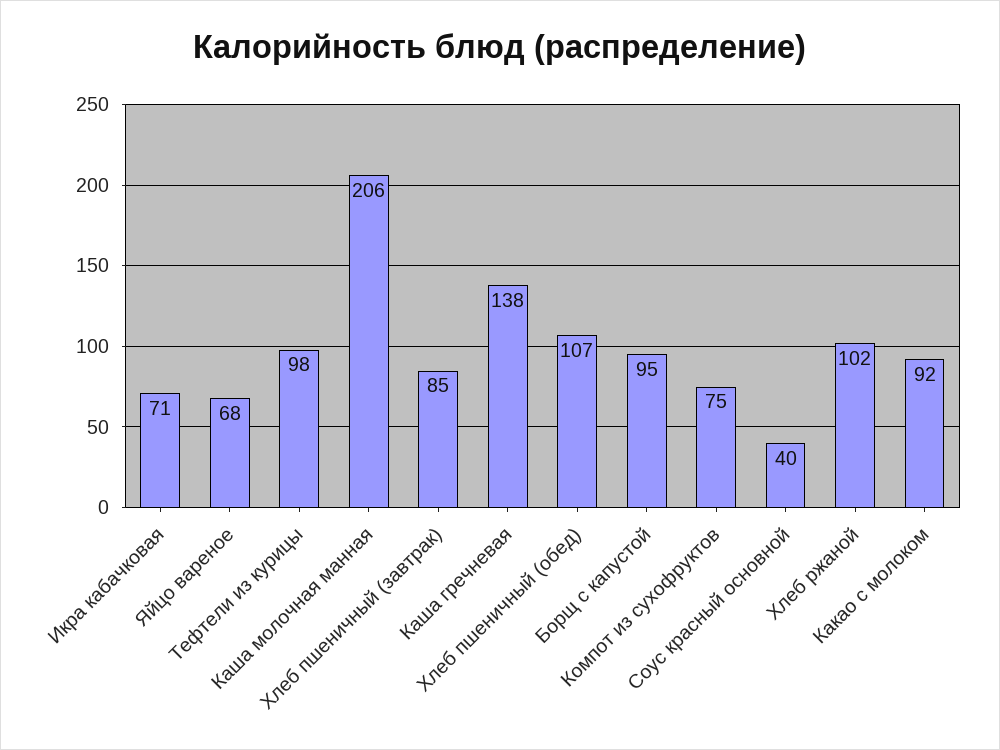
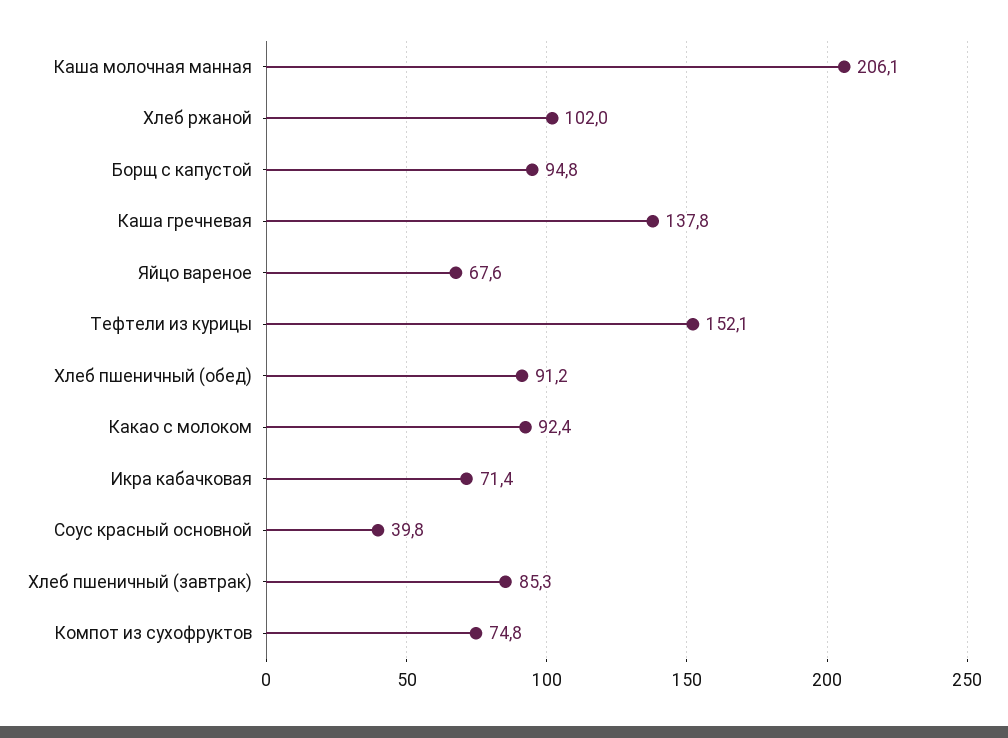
Тефтели из курицы: 98 -> 152.1
Хлеб пшеничный (обед): 107 -> 91.2

